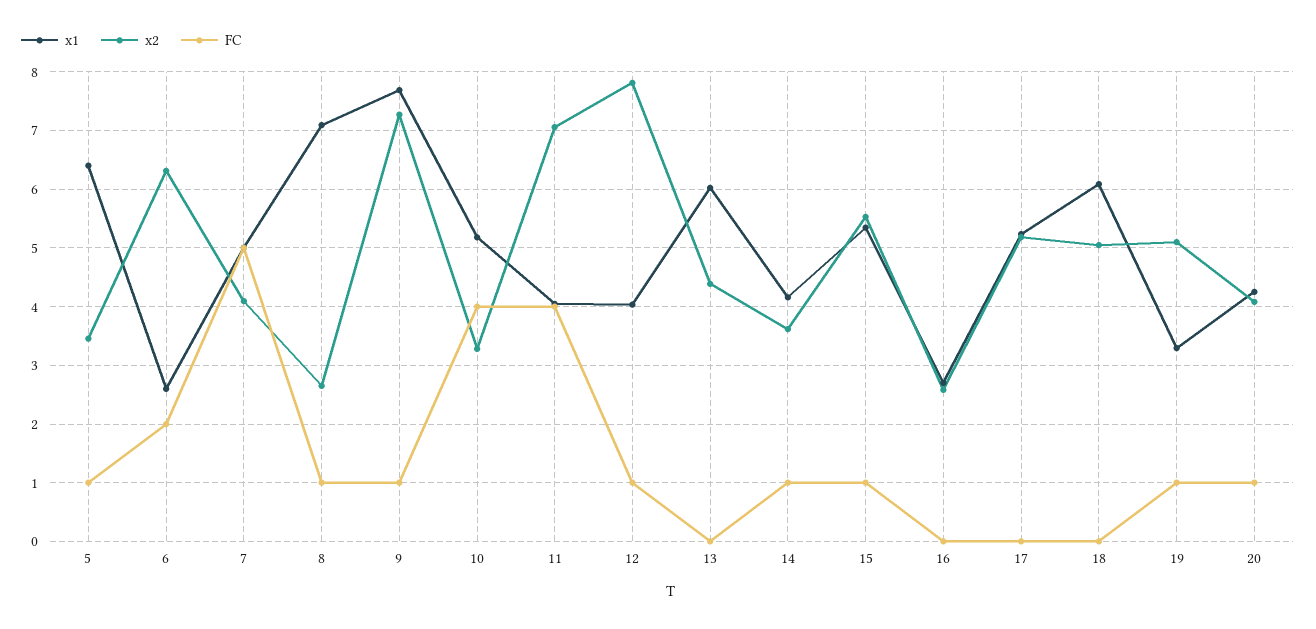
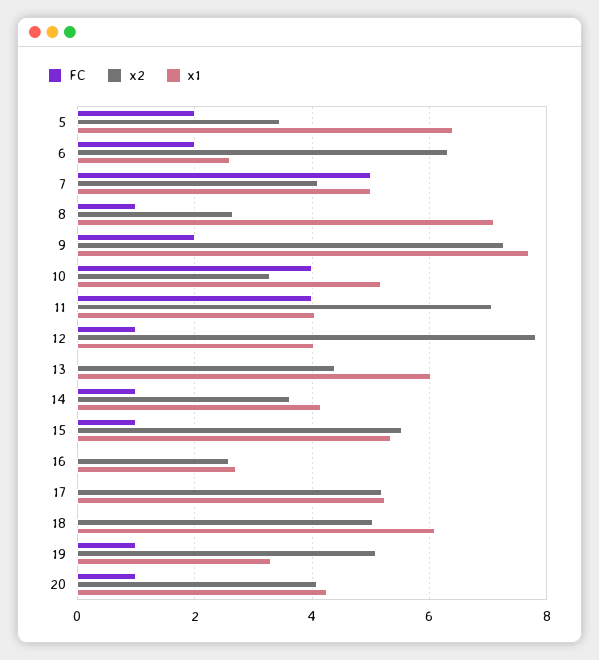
FC, 5: 1 -> 2
FC, 9: 1 -> 2

